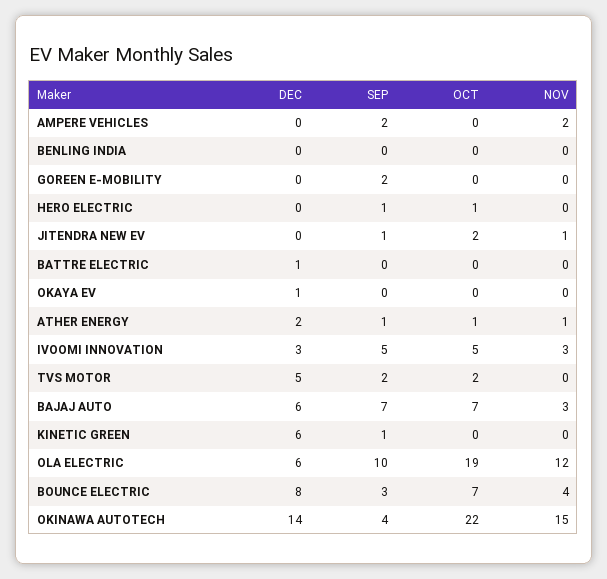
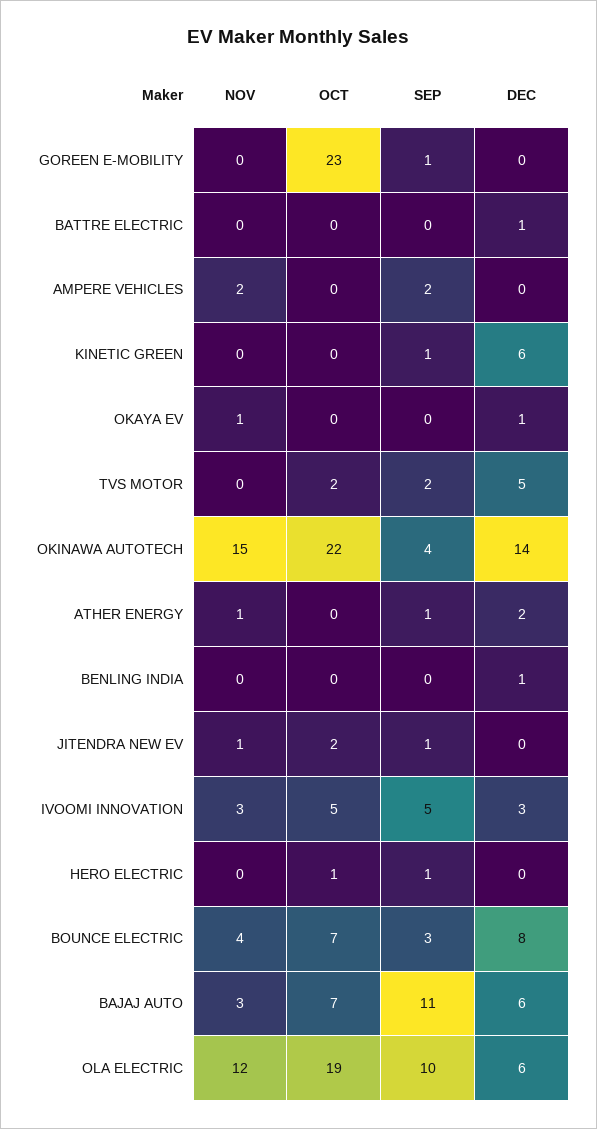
DEC, BENLING INDIA: 0 -> 1
SEP, GOREEN E-MOBILITY: 2 -> 1
OCT, GOREEN E-MOBILITY: 0 -> 23
NOV, OKAYA EV: 0 -> 1
OCT, ATHER ENERGY: 1 -> 0
SEP, BAJAJ AUTO: 7 -> 11

